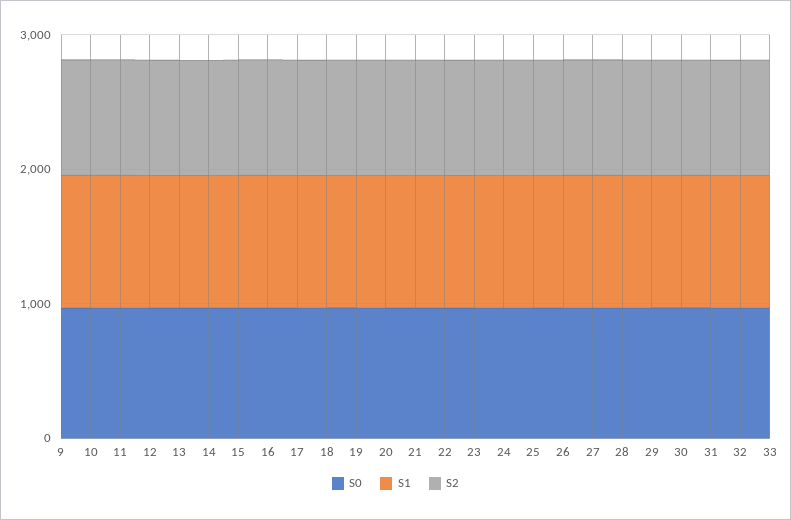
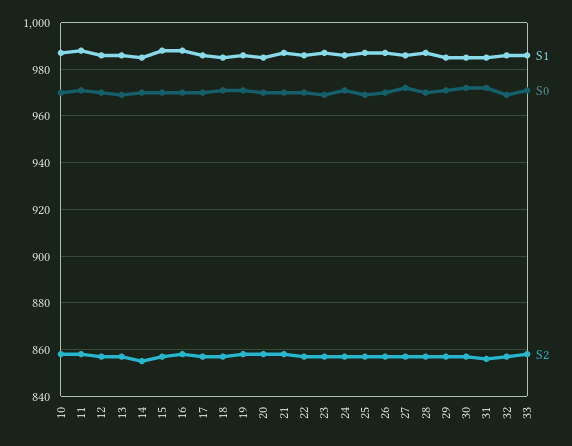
S0, 9: 1000 -> none
S1, 9: 1000 -> none
S2, 9: 800 -> none

